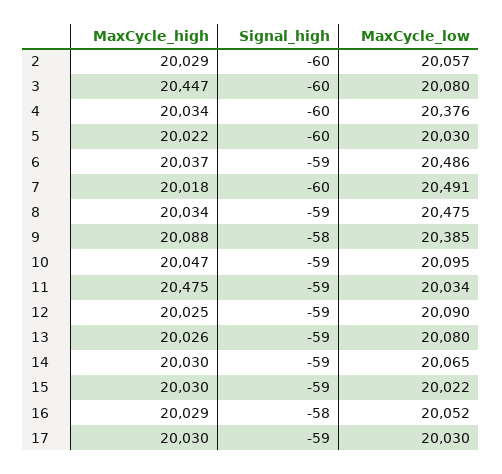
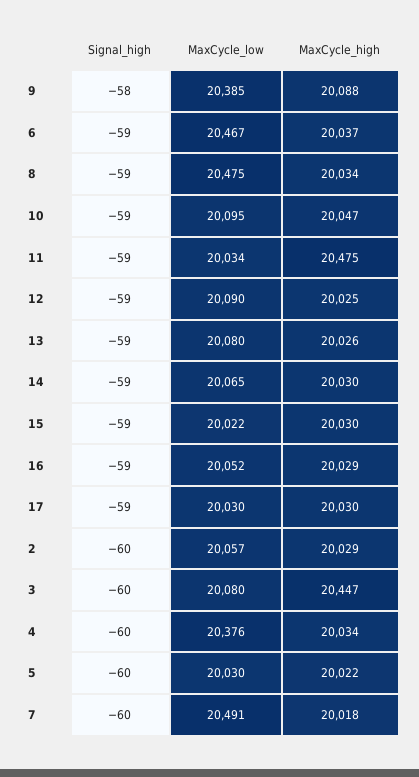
MaxCycle_low, 6: 20486 -> 20467
Signal_high, 16: -58 -> -59

